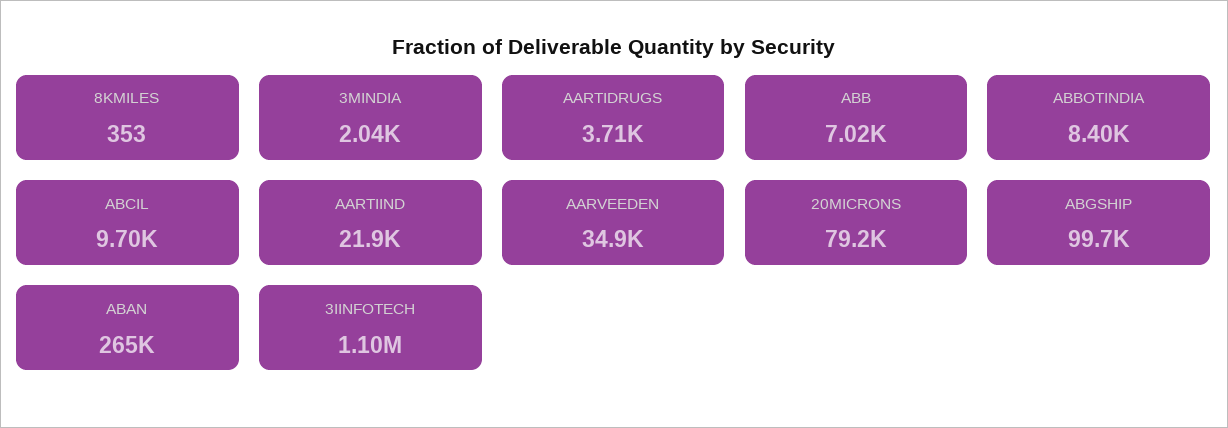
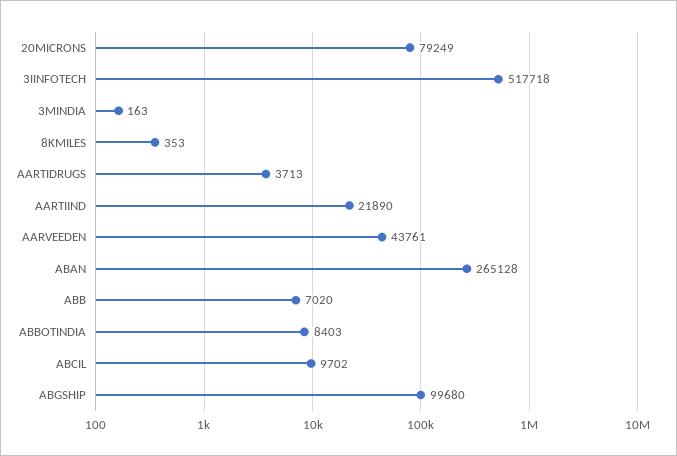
3MINDIA: 2040 -> 163
AARVEEDEN: 34900 -> 43761
3IINFOTECH: 1100000 -> 517718

